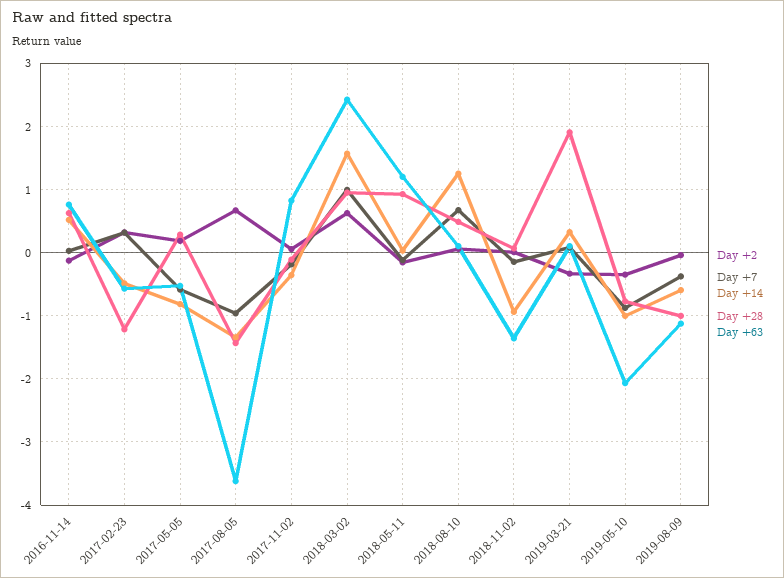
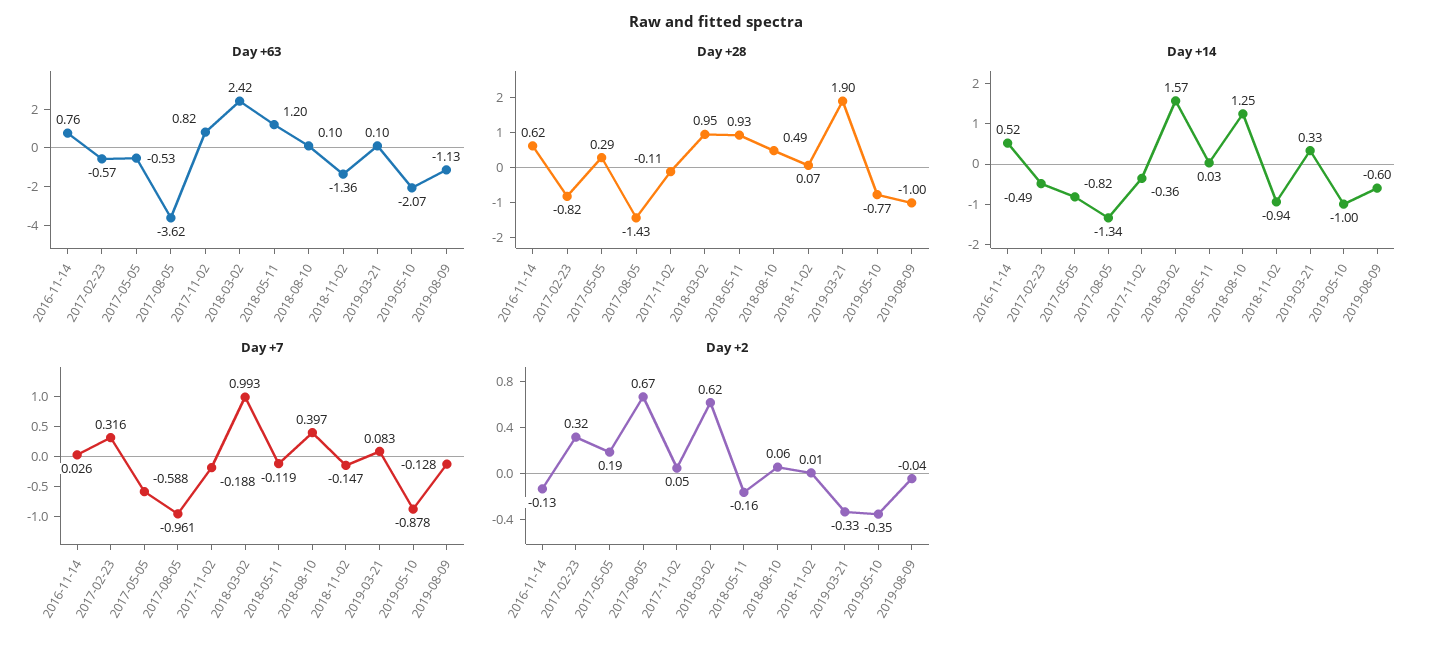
Day +28, 2017-02-23: -1.2 -> -0.82
Day +7, 2018-08-10: 0.7 -> 0.397
Day +7, 2019-08-09: -0.4 -> -0.128

